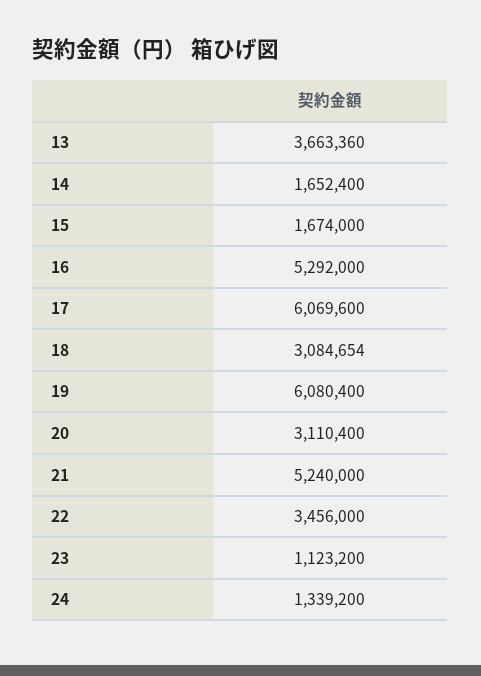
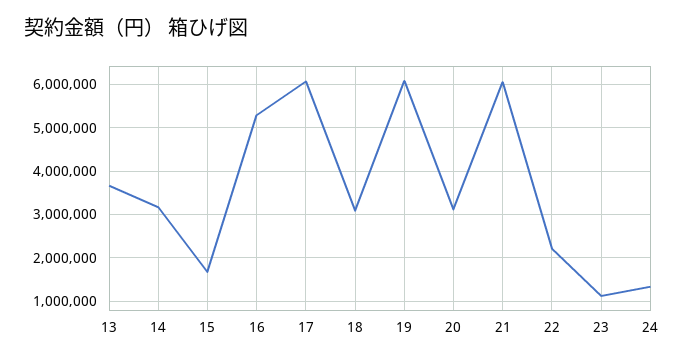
14: 1652400 -> 3200000
21: 5240000 -> 6000000
22: 3456000 -> 2200000

